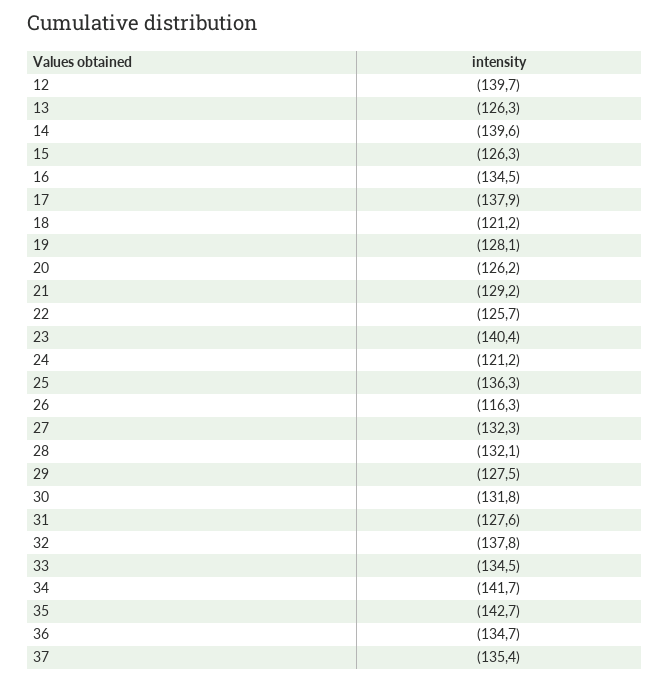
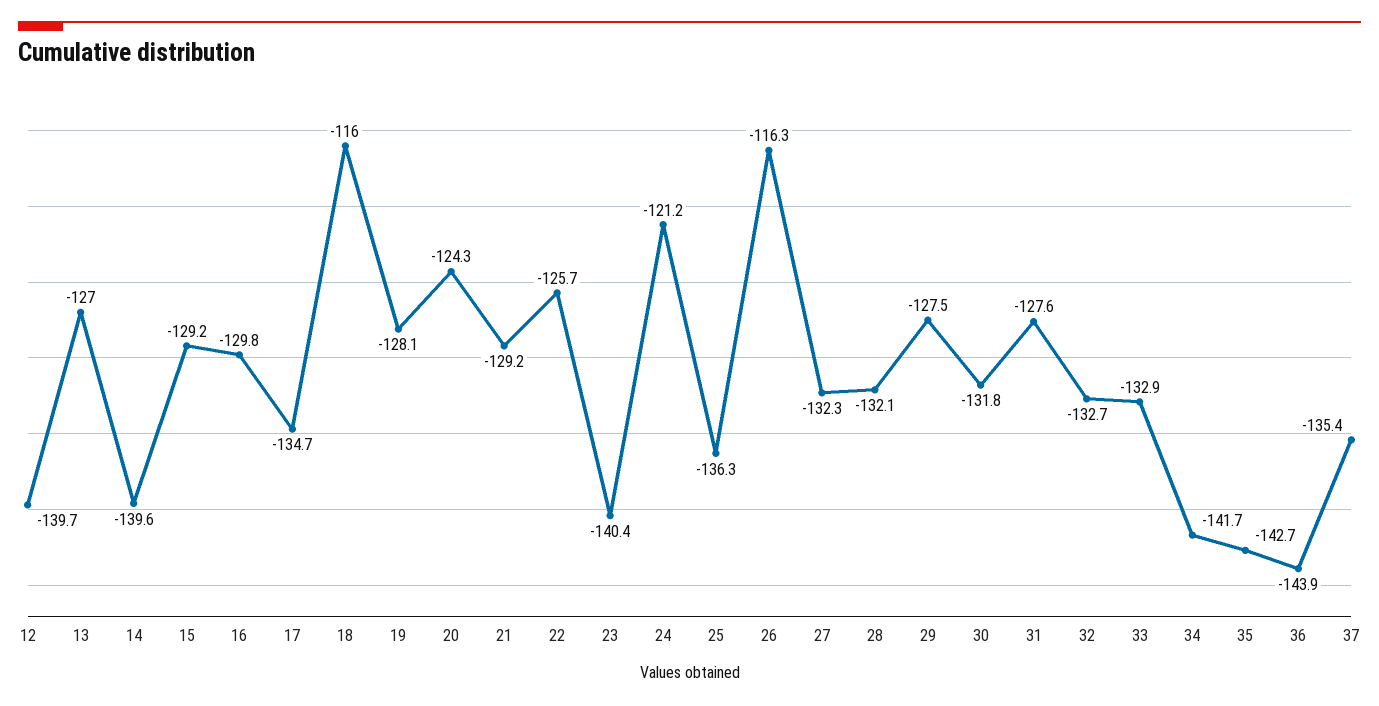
13: -126.3 -> -127
15: -126.3 -> -129.2
16: -134.5 -> -129.8
17: -137.9 -> -134.7
18: -121.2 -> -116
20: -126.2 -> -124.3
32: -137.8 -> -132.7
33: -134.5 -> -132.9
36: -134.7 -> -143.9

